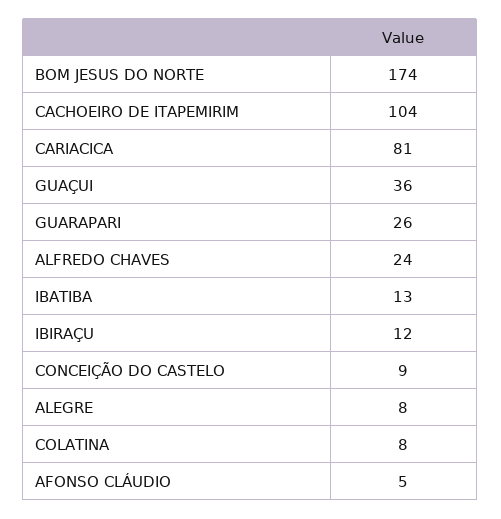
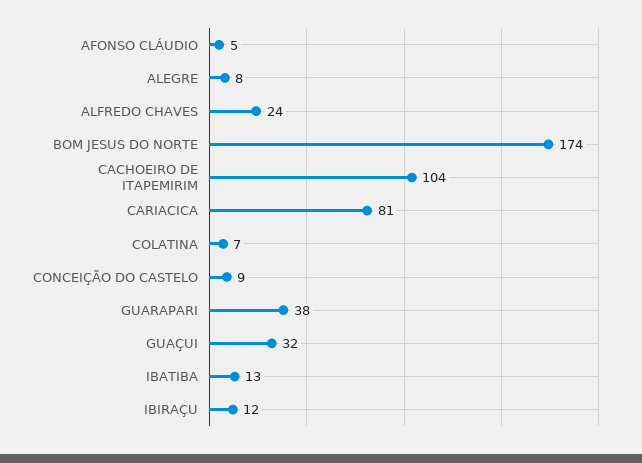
GUAÇUI: 36 -> 32
GUARAPARI: 26 -> 38
COLATINA: 8 -> 7

